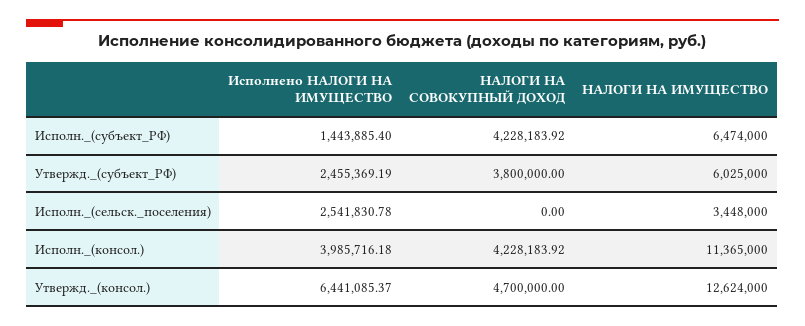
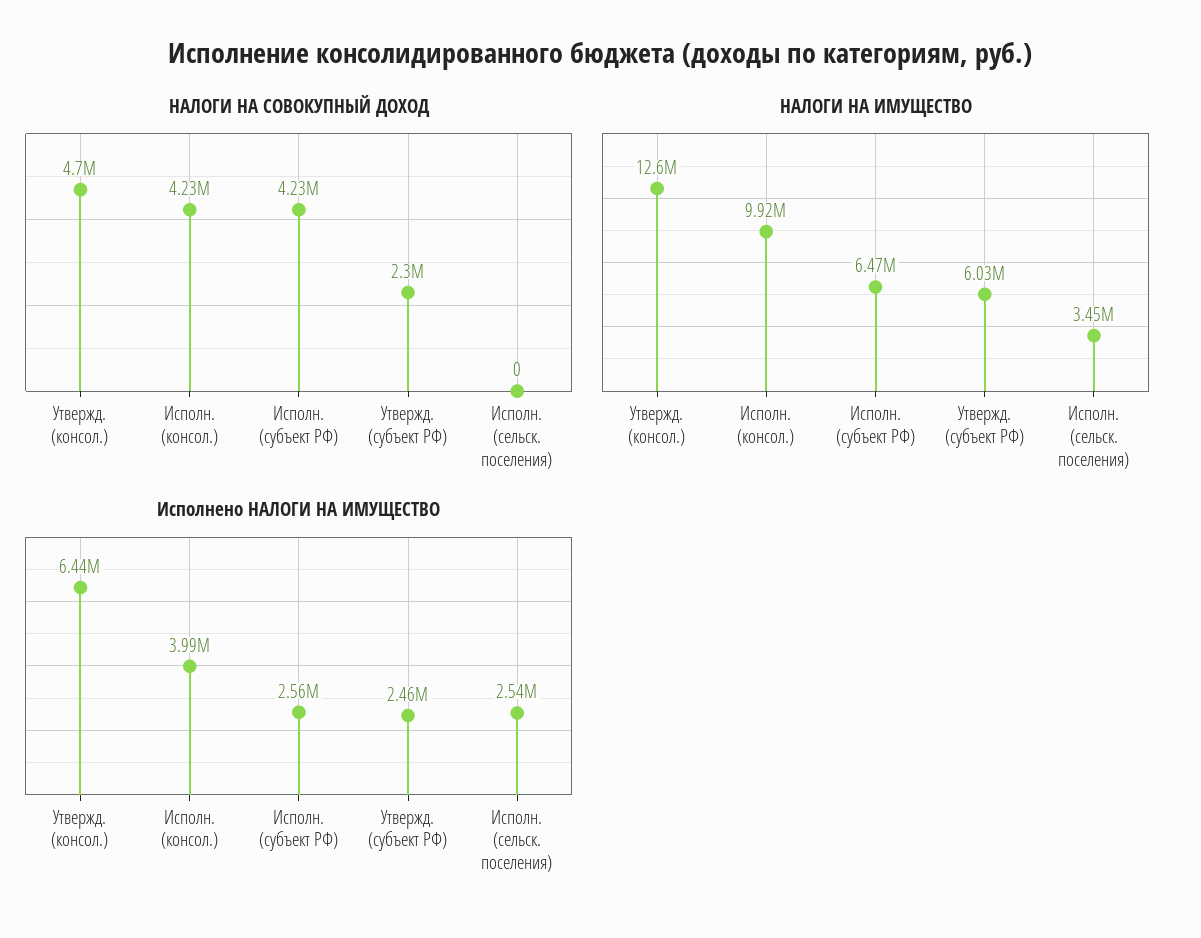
Исполнено НАЛОГИ НА ИМУЩЕСТВО, Исполн._(субъект_РФ): 1443885.4 -> 2560000
НАЛОГИ НА СОВОКУПНЫЙ ДОХОД, Утвержд._(субъект_РФ): 3800000 -> 2300000
НАЛОГИ НА ИМУЩЕСТВО, Исполн._(консол.): 11365000 -> 9920000

